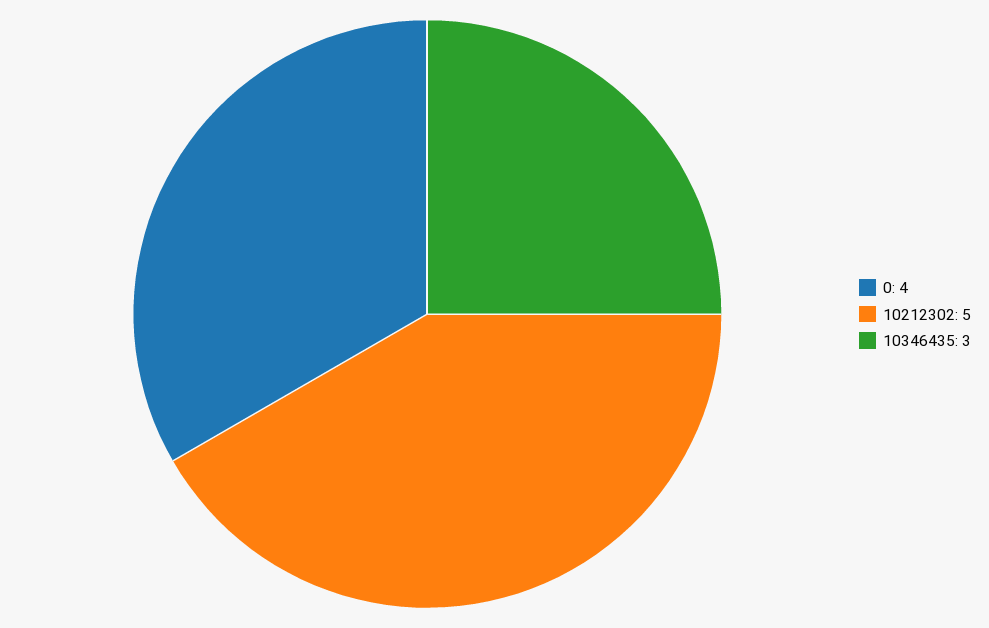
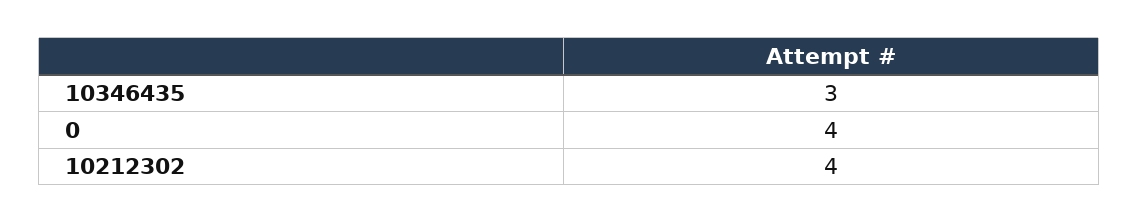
10212302: 5 -> 4

